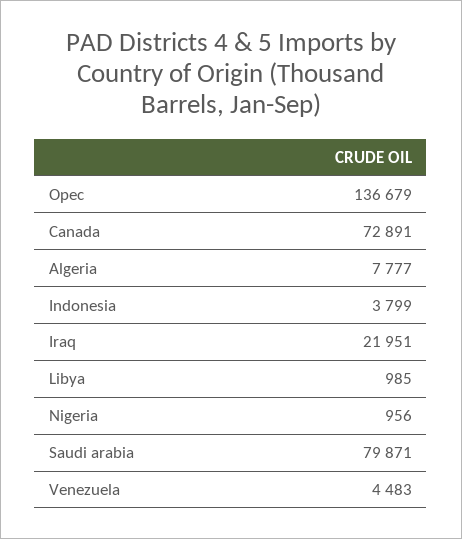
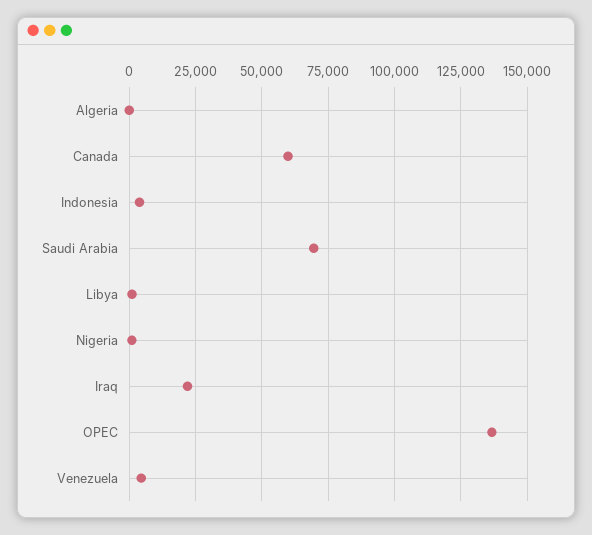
Canada: 72891 -> 60000
Algeria: 7777 -> 0
Saudi arabia: 79871 -> 70000

